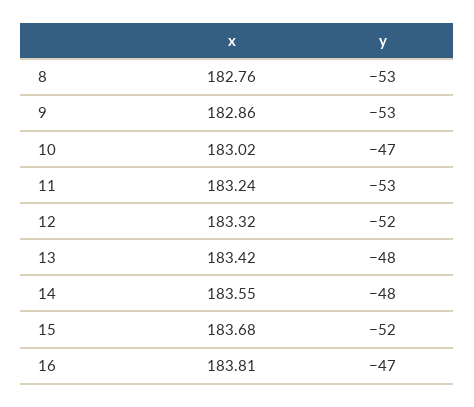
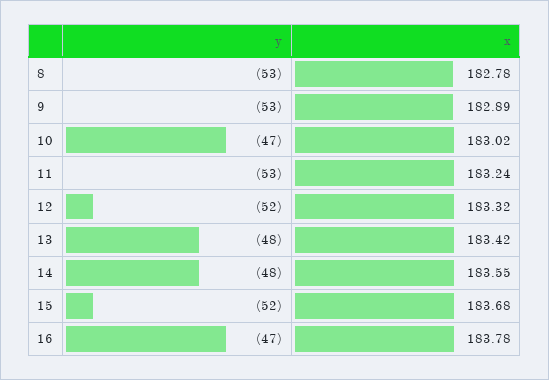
x, 8: 182.76 -> 182.78
x, 9: 182.86 -> 182.89
x, 16: 183.81 -> 183.78

